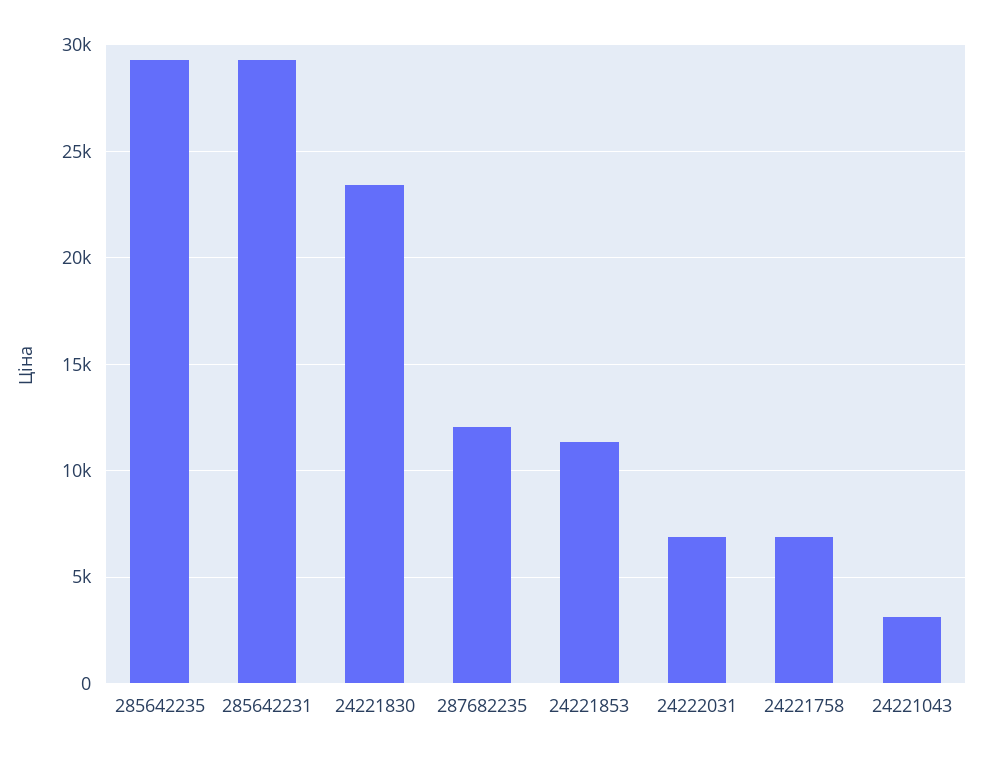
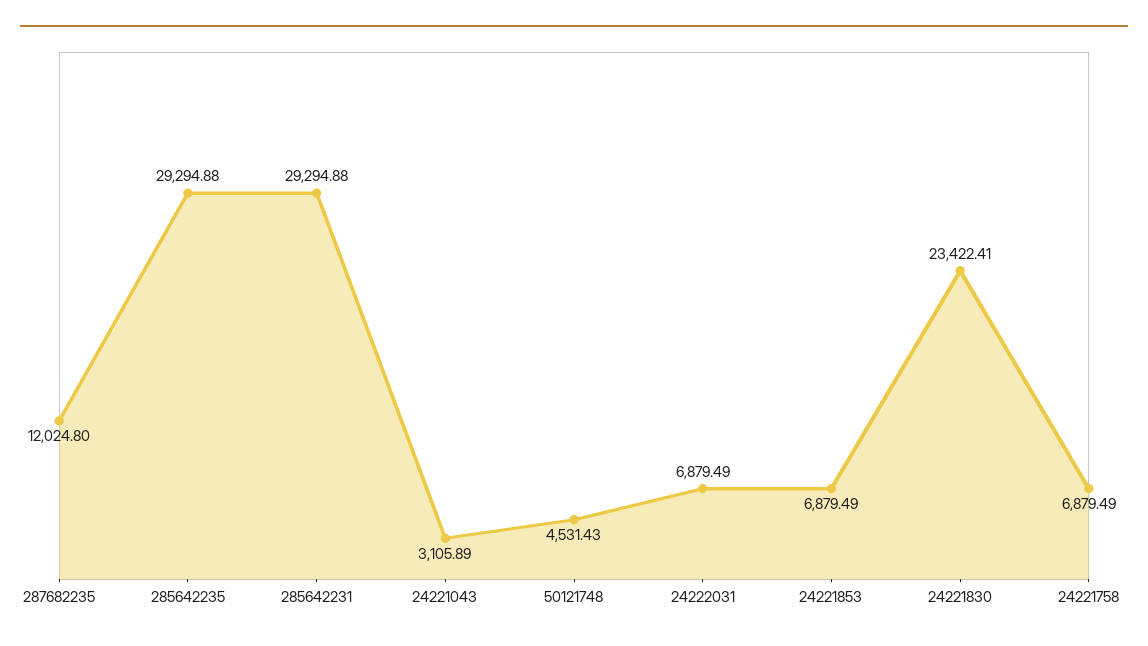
24221853: 11500 -> 6879.49
50121748: none -> 4531.43

